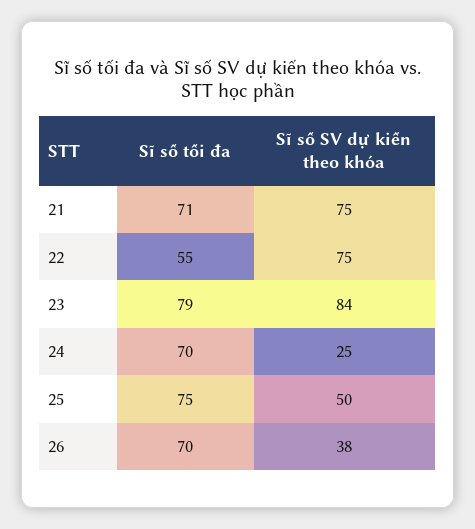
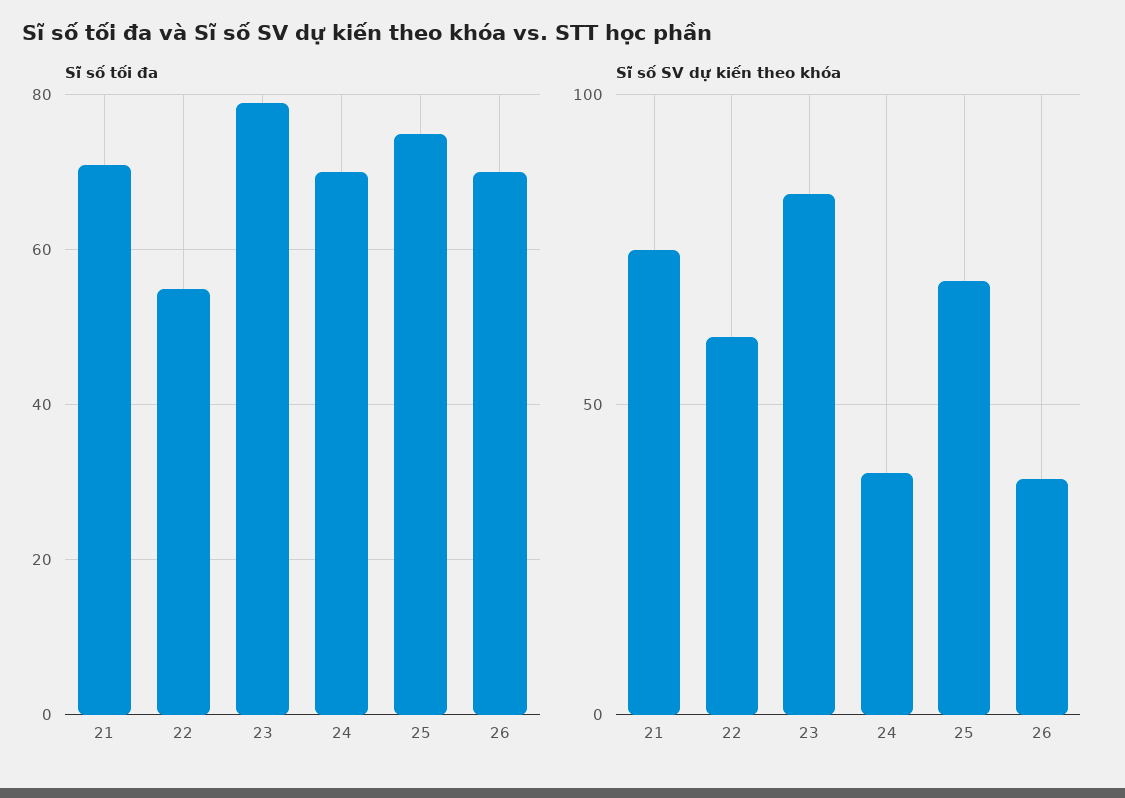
Sĩ số SV dự kiến theo khóa, 22: 75 -> 60
Sĩ số SV dự kiến theo khóa, 24: 25 -> 40
Sĩ số SV dự kiến theo khóa, 25: 50 -> 70

